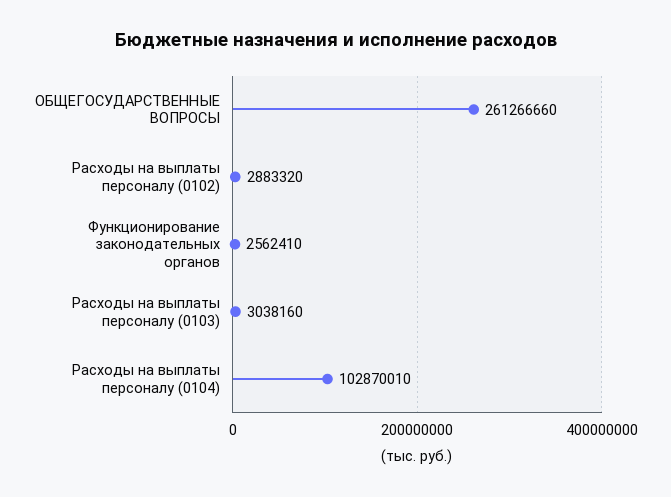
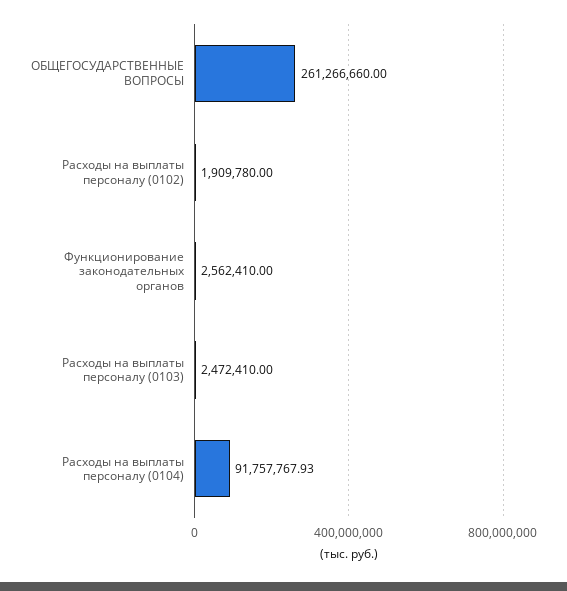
Расходы на выплаты персоналу (0102): 2883320 -> 1909780
Расходы на выплаты персоналу (0103): 3038160 -> 2472410
Расходы на выплаты персоналу (0104): 102870010 -> 91757767.93

